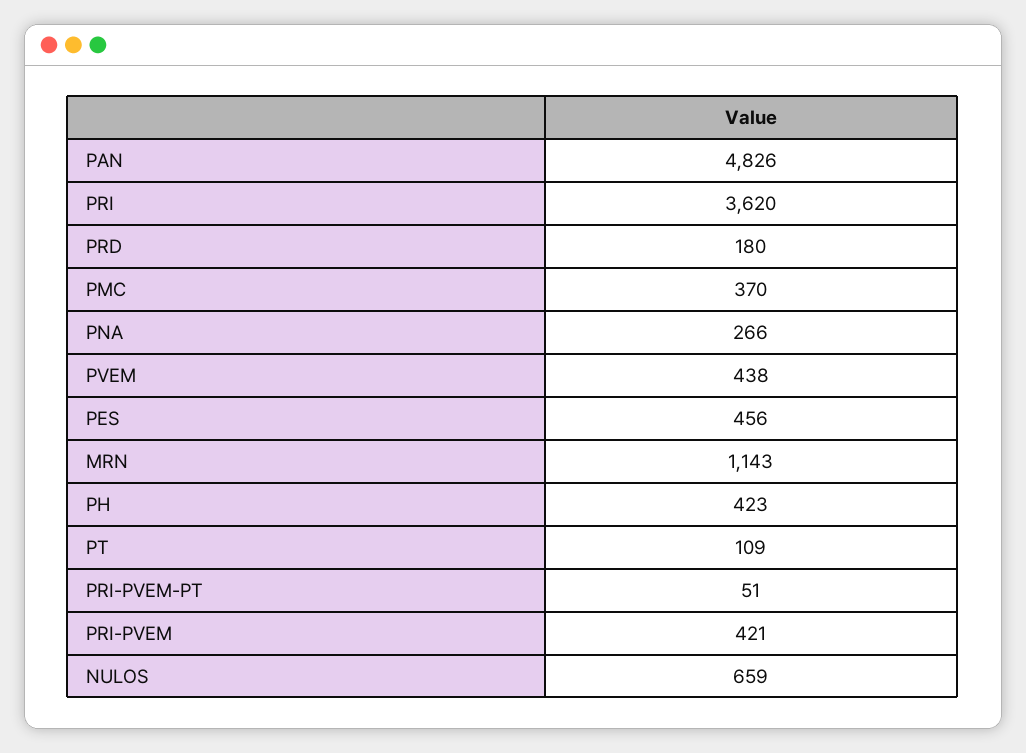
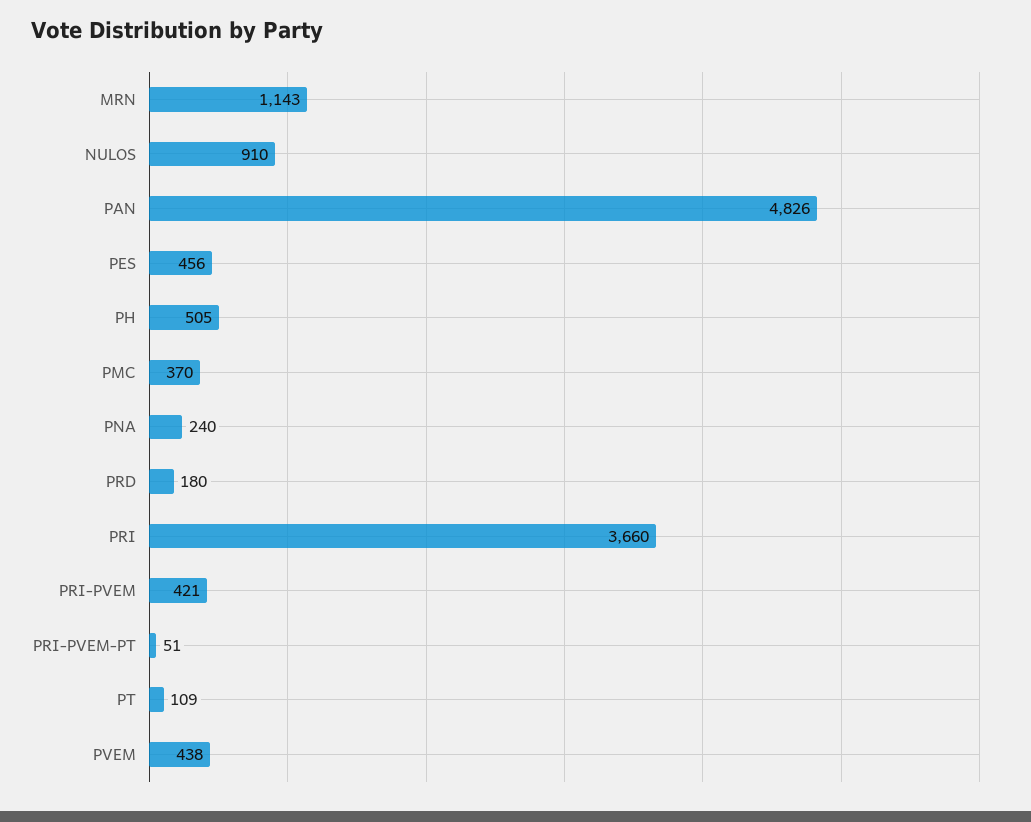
PRI: 3620 -> 3660
PNA: 266 -> 240
PH: 423 -> 505
NULOS: 659 -> 910

